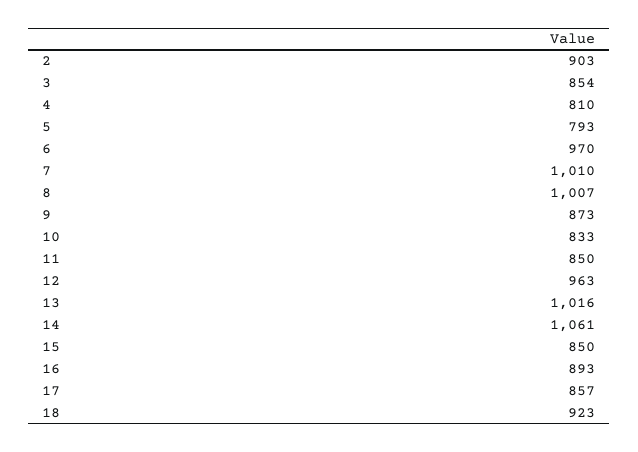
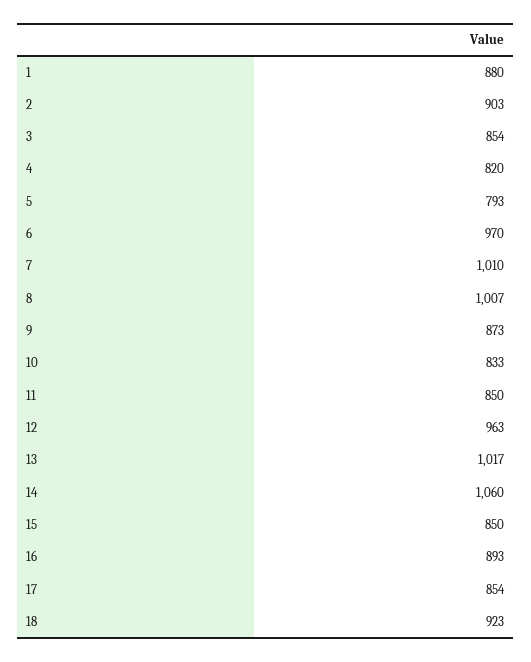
4: 810 -> 820
13: 1016 -> 1017
14: 1061 -> 1060
17: 857 -> 854
1: none -> 880

